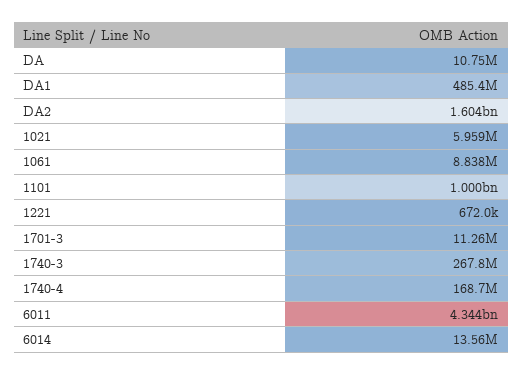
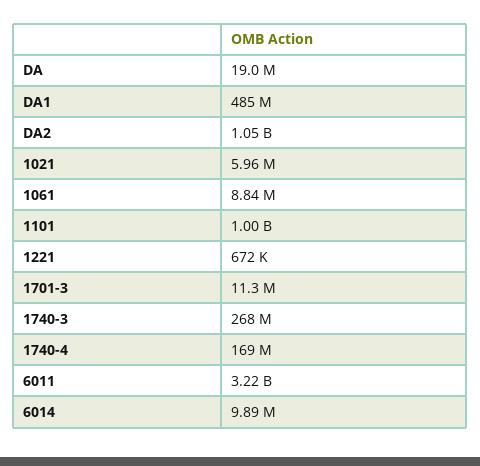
DA: 10750000 -> 19000000
DA2: 1604000000 -> 1050000000
6011: 4344000000 -> 3220000000
6014: 13560000 -> 9890000

